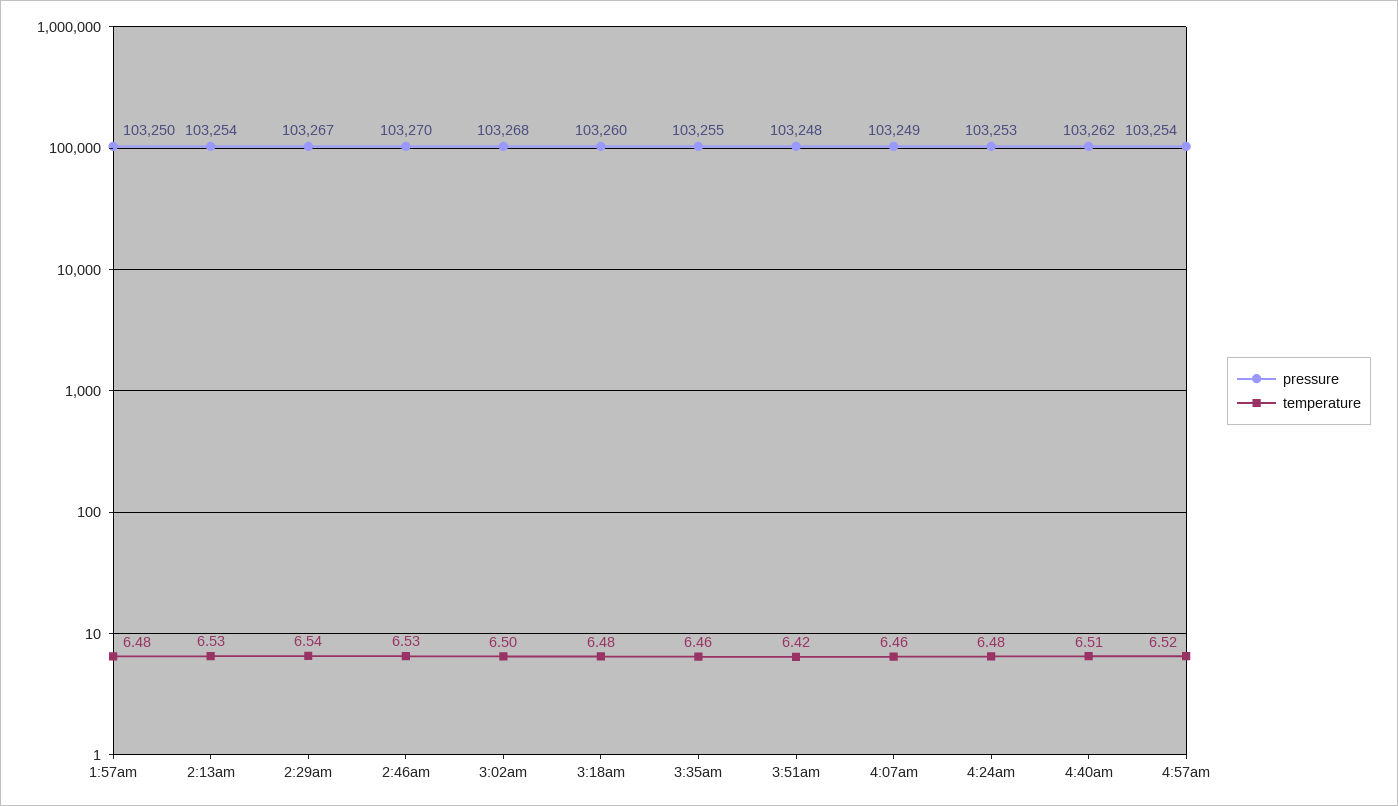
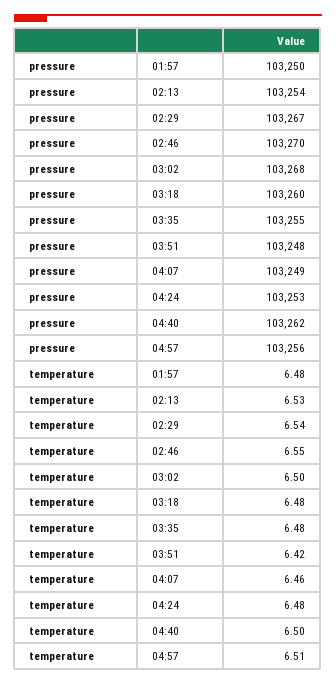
temperature, 2:46am: 6.53 -> 6.55
temperature, 3:35am: 6.46 -> 6.48
temperature, 4:40am: 6.51 -> 6.5
pressure, 4:57am: 103254 -> 103256
temperature, 4:57am: 6.52 -> 6.51

